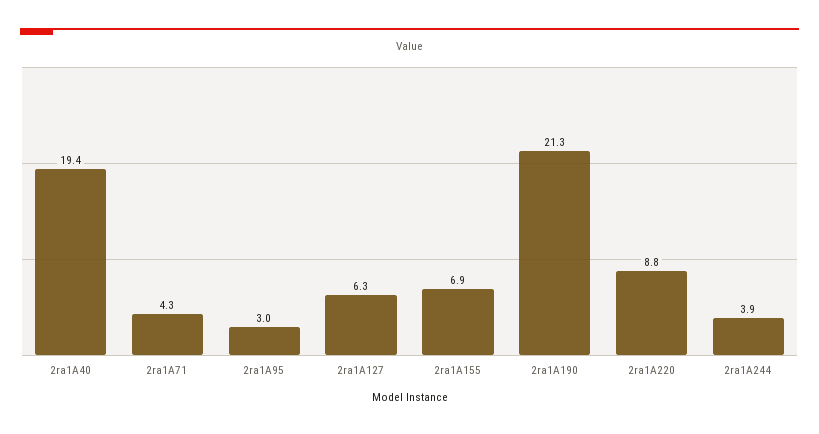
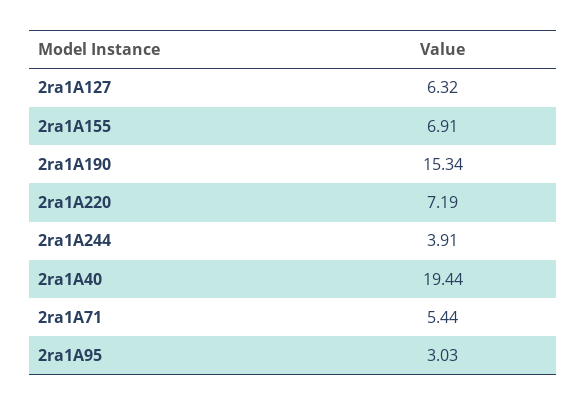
2ra1A71: 4.3 -> 5.44
2ra1A190: 21.3 -> 15.34
2ra1A220: 8.8 -> 7.19

